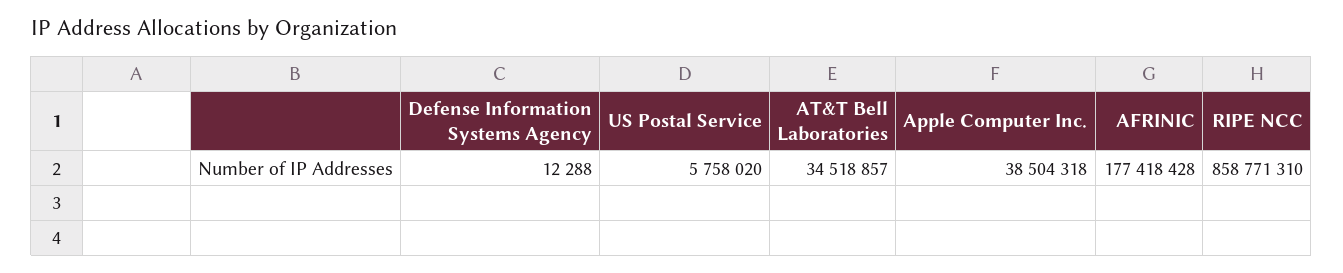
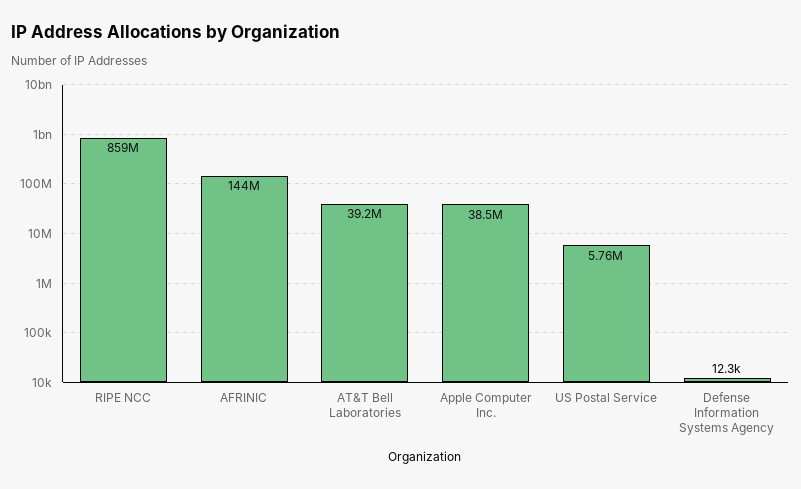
AT&T Bell Laboratories: 34518857 -> 39200000
AFRINIC: 177418428 -> 144000000

